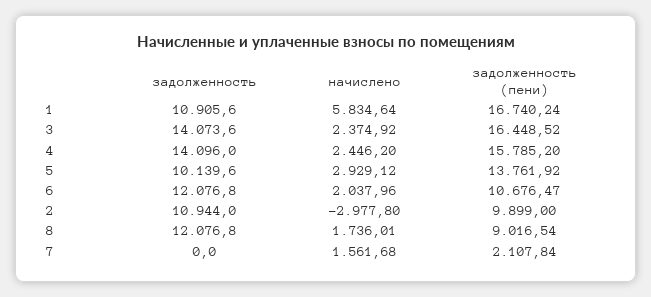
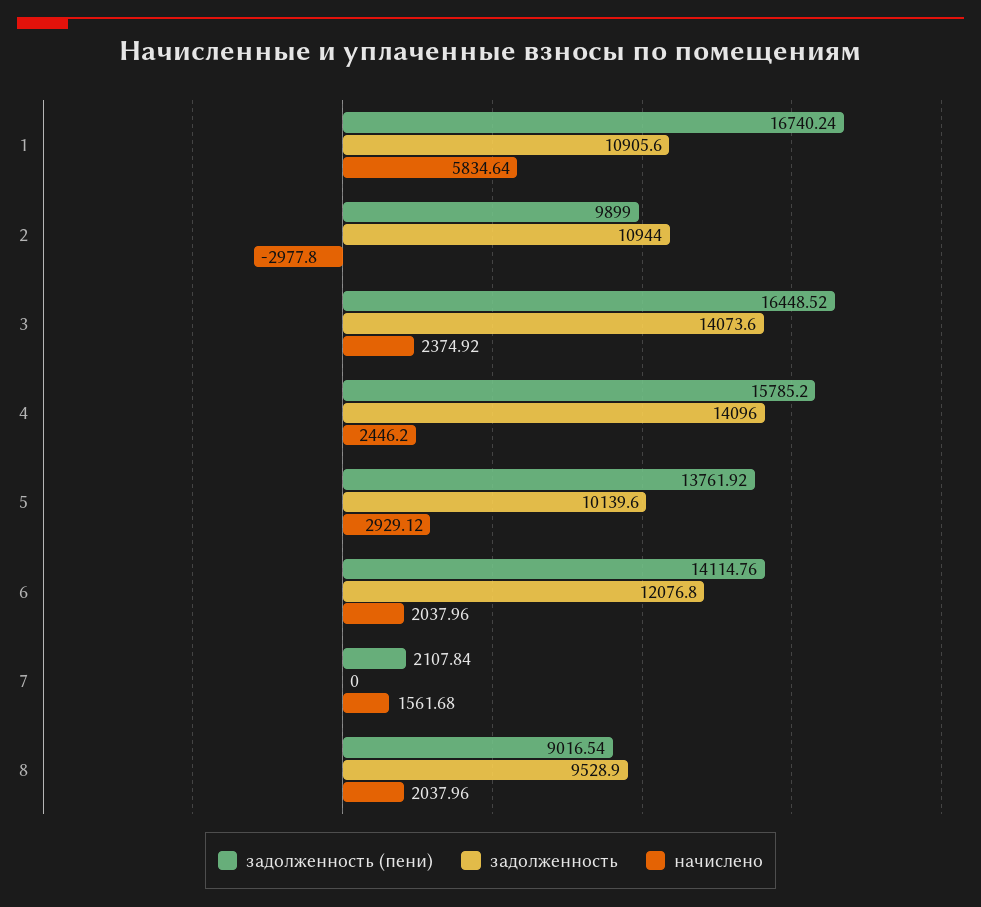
задолженность (пени), 6: 10676.47 -> 14114.76
задолженность, 8: 12076.8 -> 9528.9
начислено, 8: 1736.01 -> 2037.96

